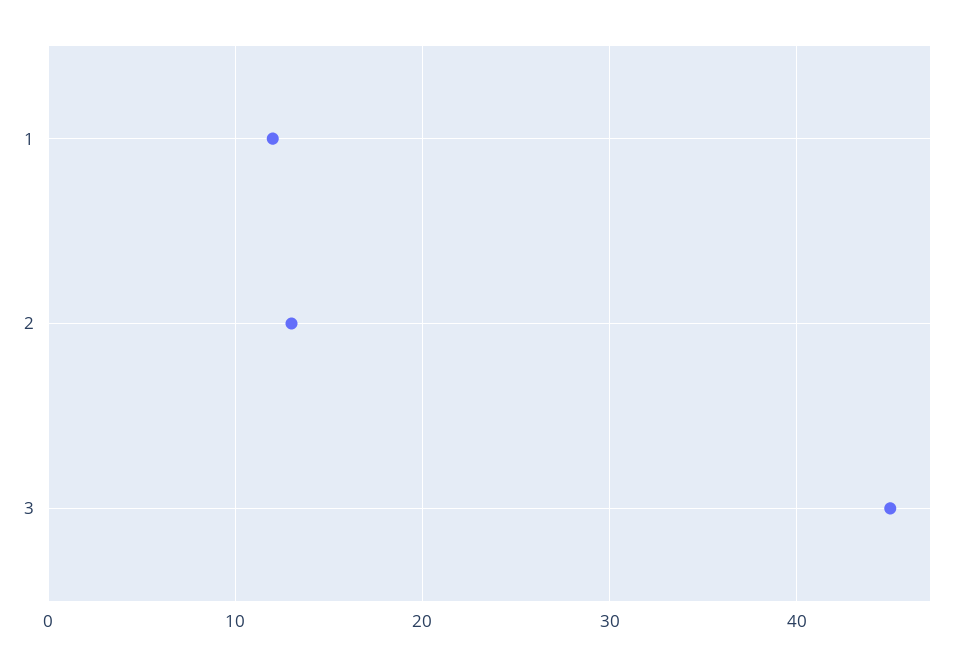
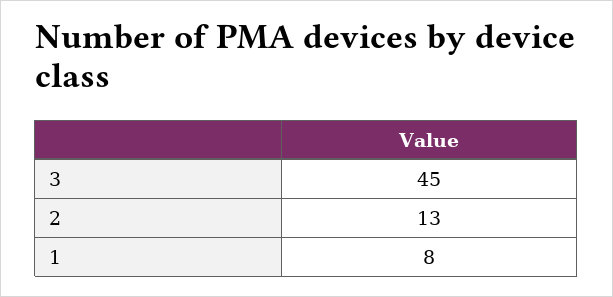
1: 12 -> 8

